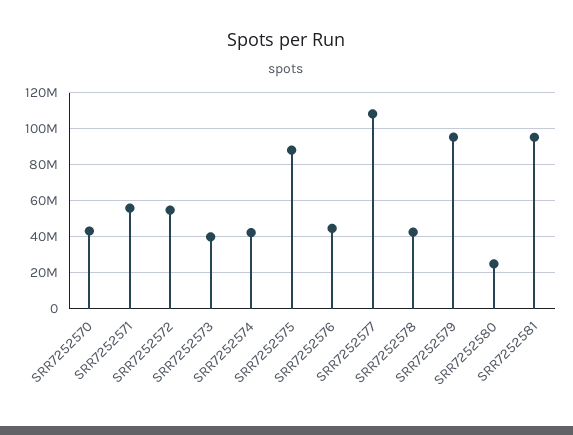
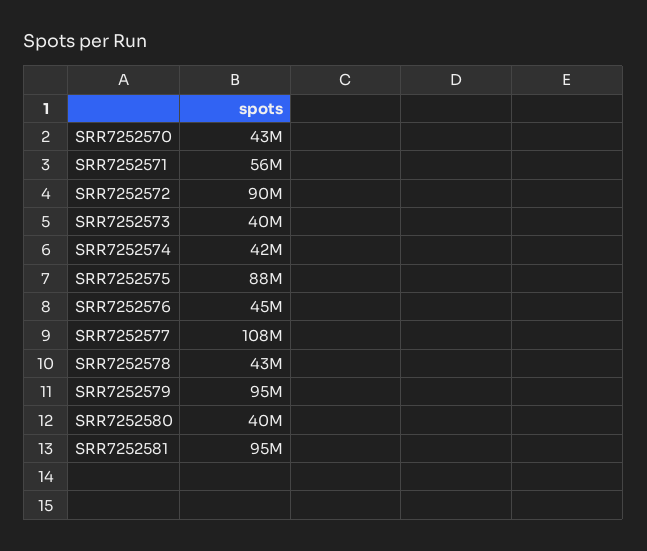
SRR7252572: 55000000 -> 90000000
SRR7252580: 25000000 -> 40000000

